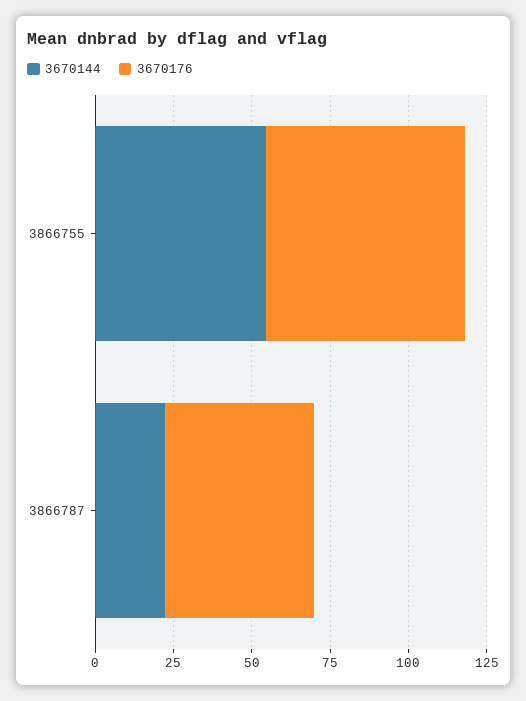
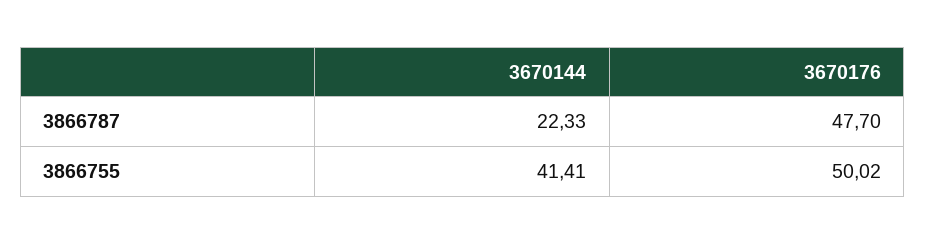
3670144, 3866755: 55 -> 41.41
3670176, 3866755: 65 -> 50.02

